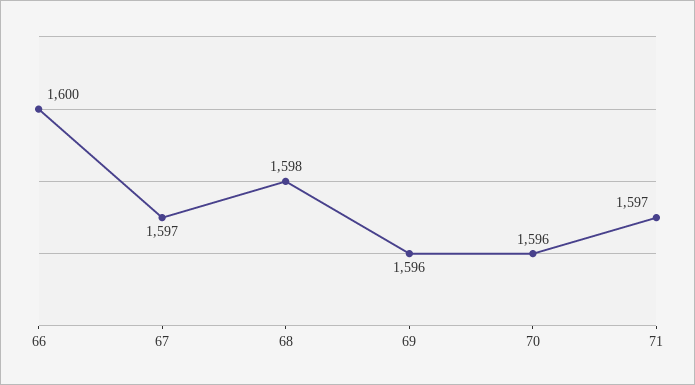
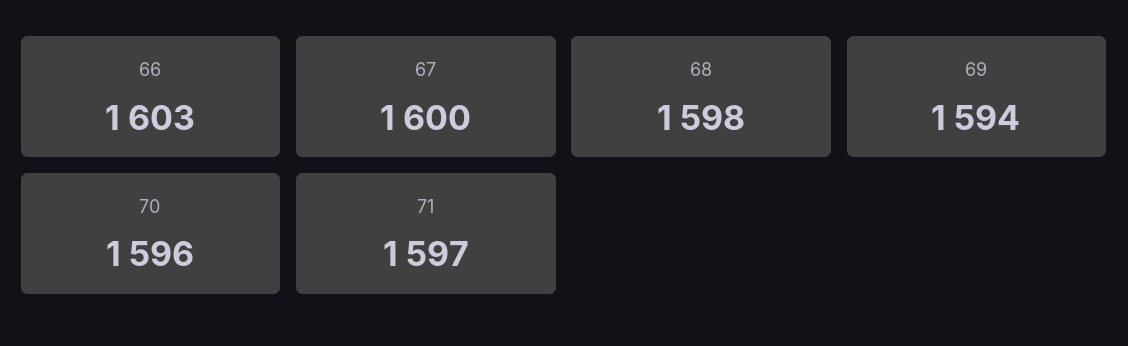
66: 1600 -> 1603
67: 1597 -> 1600
69: 1596 -> 1594

